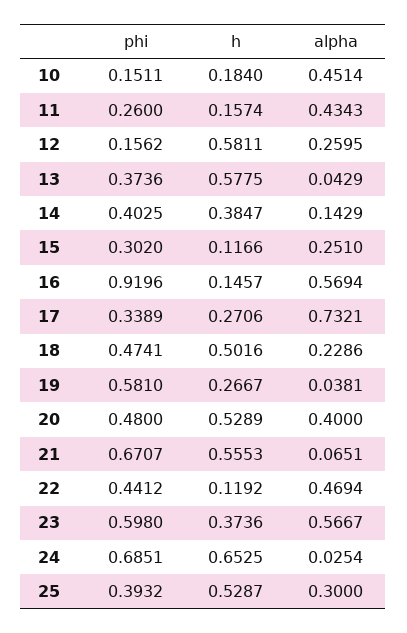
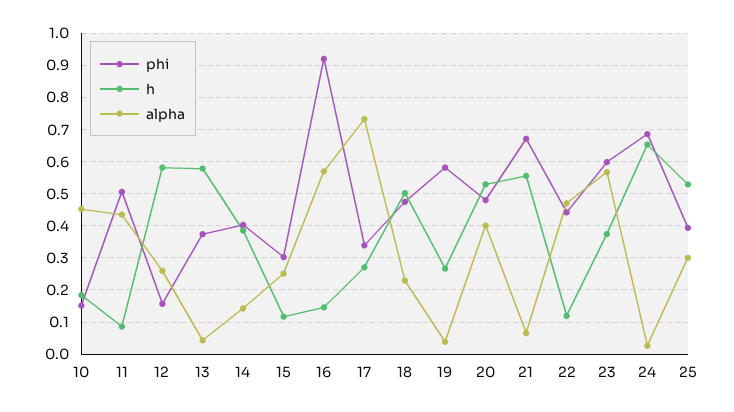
phi, 11: 0.26 -> 0.5
h, 11: 0.1574 -> 0.08

